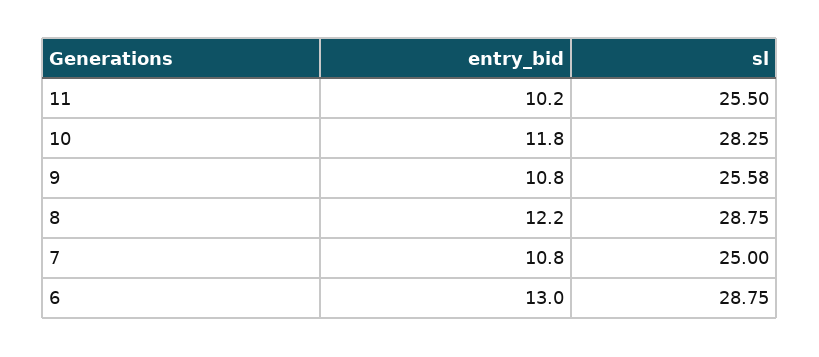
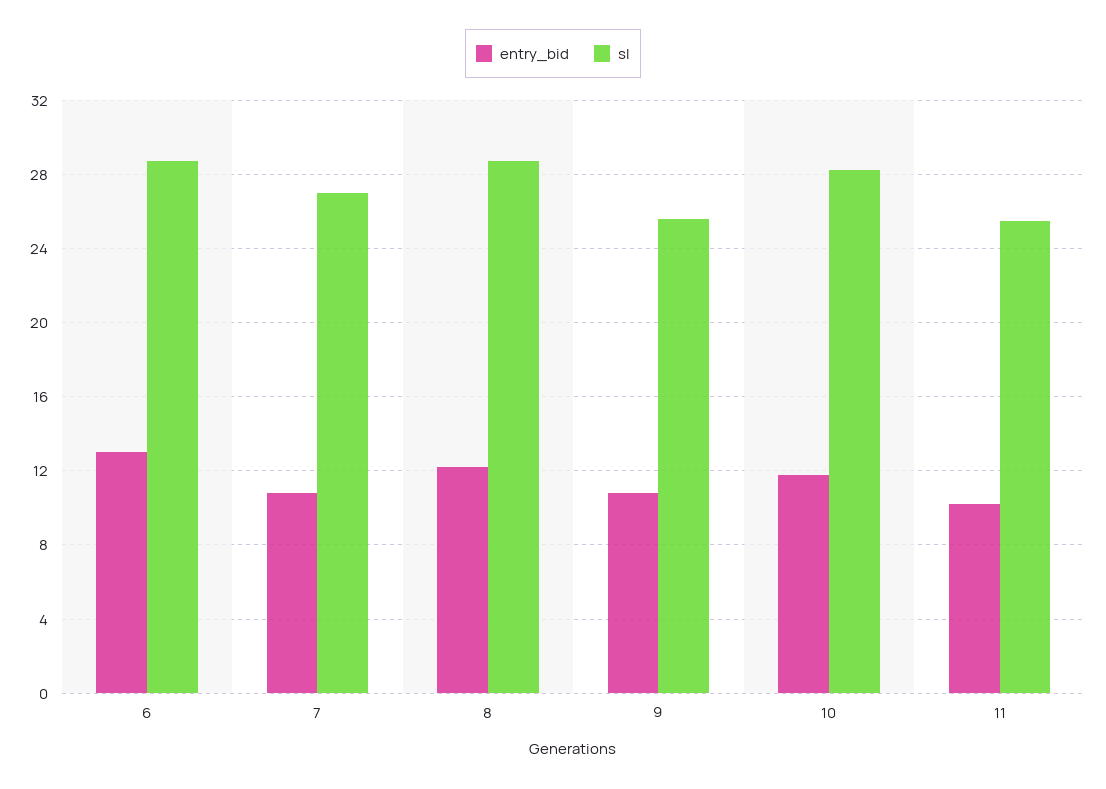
sl, 7: 25 -> 27

